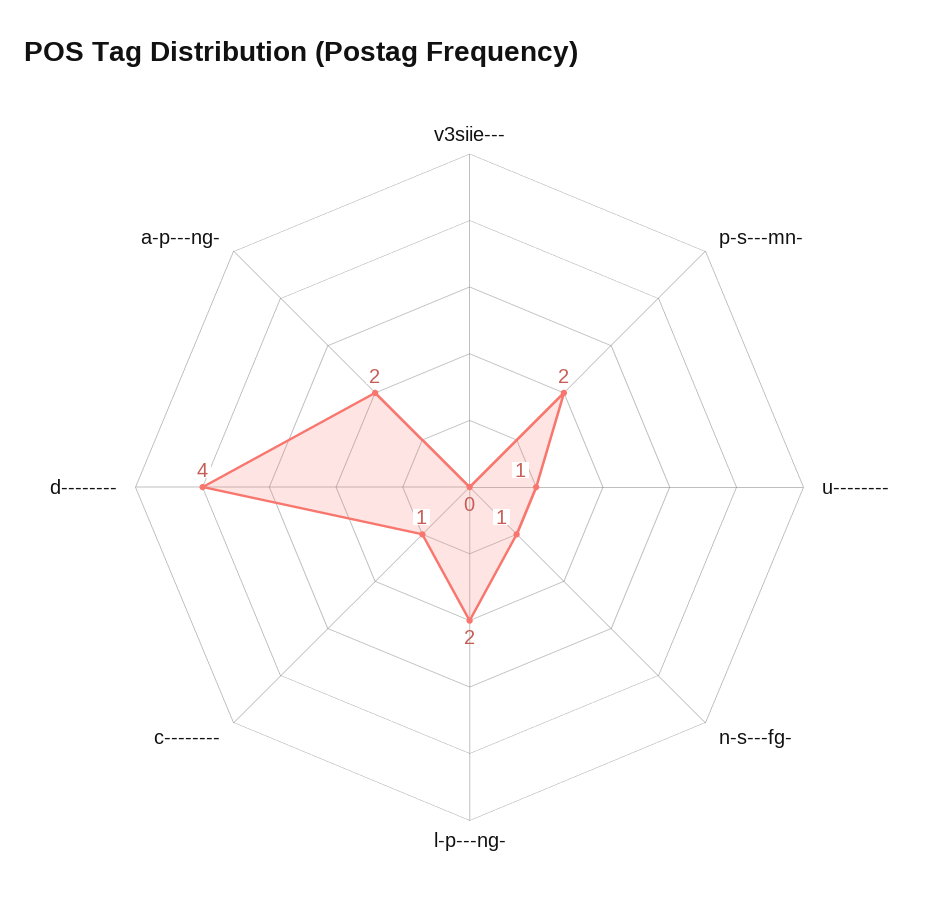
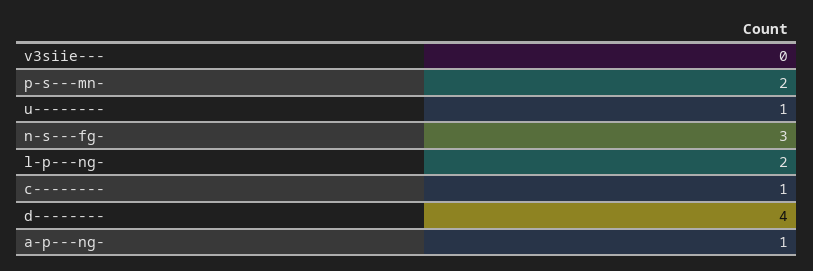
n-s---fg-: 1 -> 3
a-p---ng-: 2 -> 1

